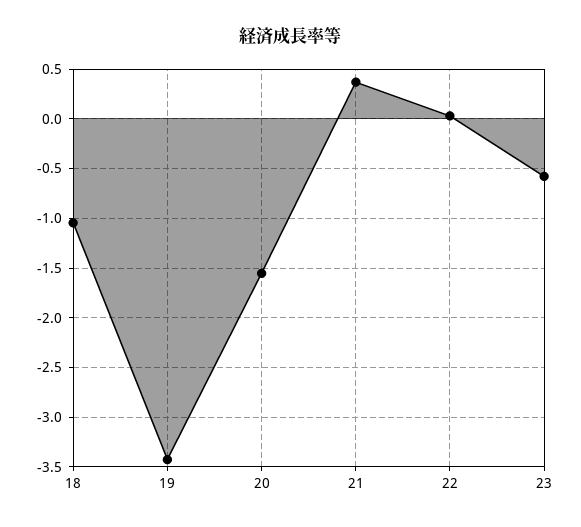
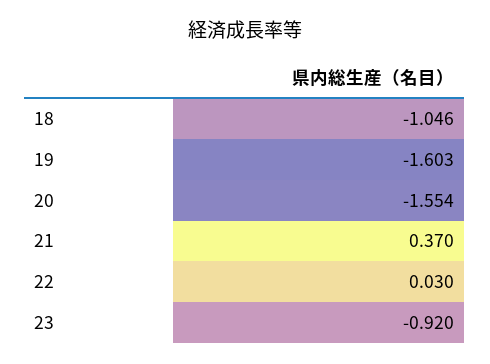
19: -3.4 -> -1.603
23: -0.6 -> -0.92

